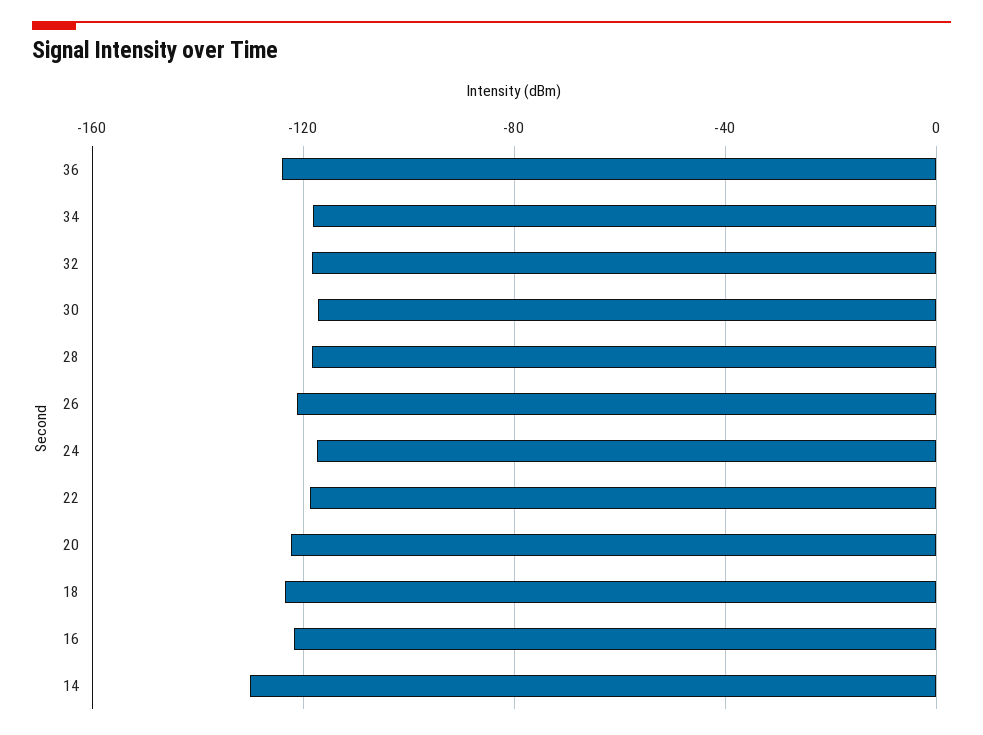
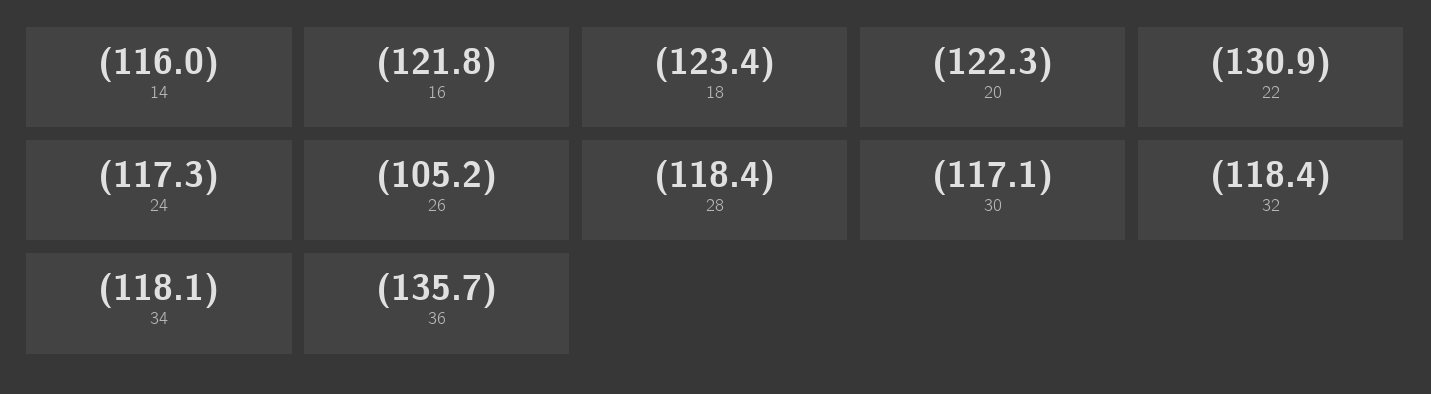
36: -125 -> -135.7
26: -120 -> -105.2
22: -120 -> -130.9
14: -130 -> -116

